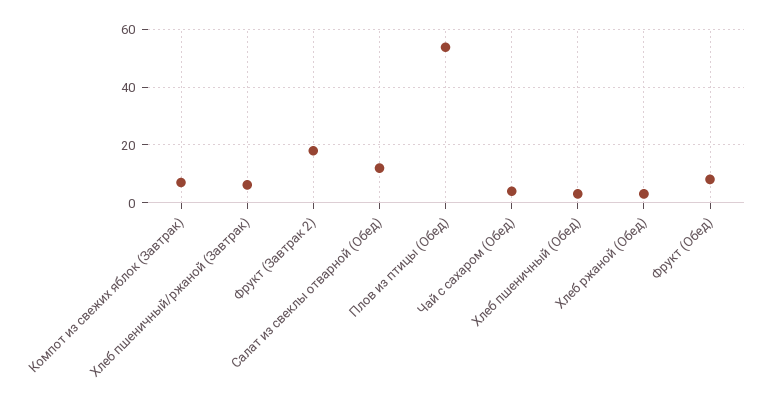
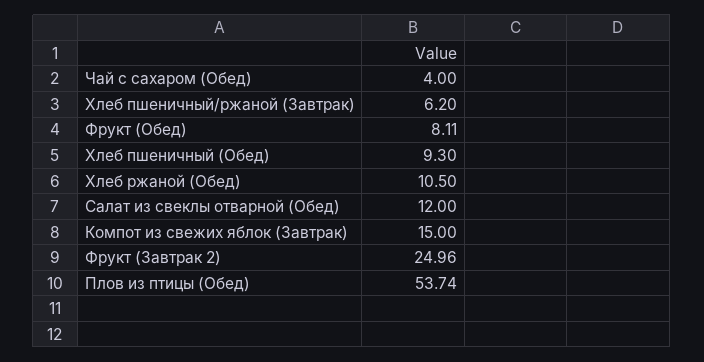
Компот из свежих яблок (Завтрак): 7.5 -> 15
Фрукт (Завтрак 2): 17.5 -> 24.96
Хлеб пшеничный (Обед): 2.5 -> 9.3
Хлеб ржаной (Обед): 2.5 -> 10.5

